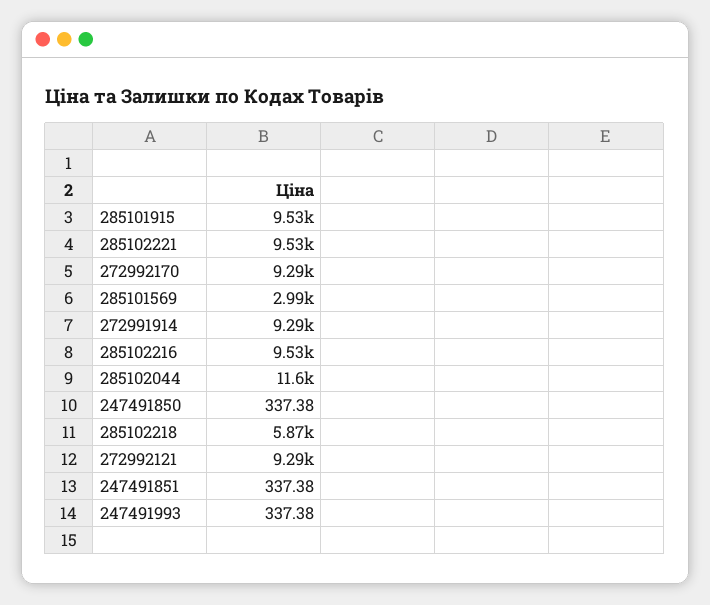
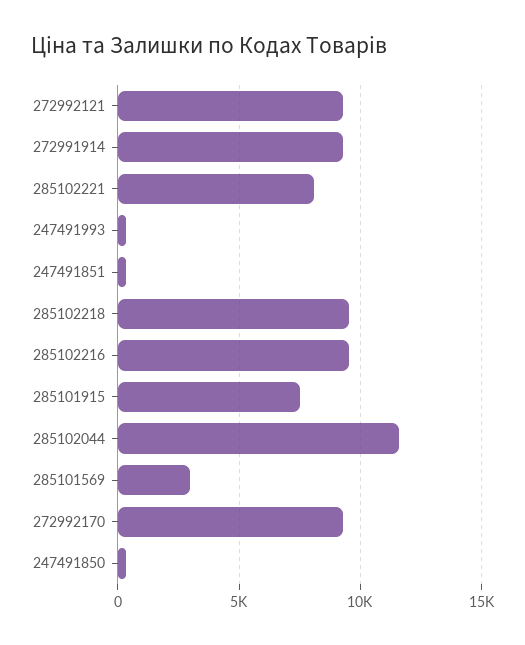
285101915: 9530 -> 7500
285102221: 9530 -> 8000
285102218: 5870 -> 9500

